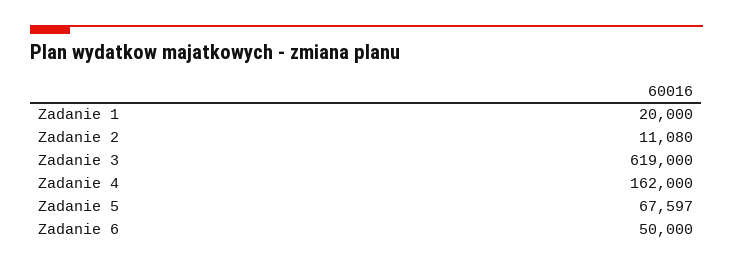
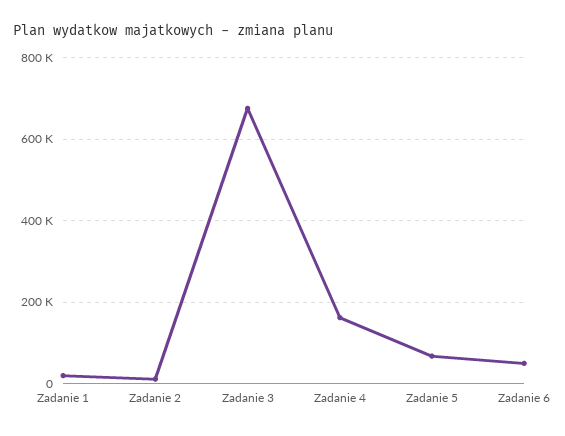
Zadanie 3: 619000 -> 680000

